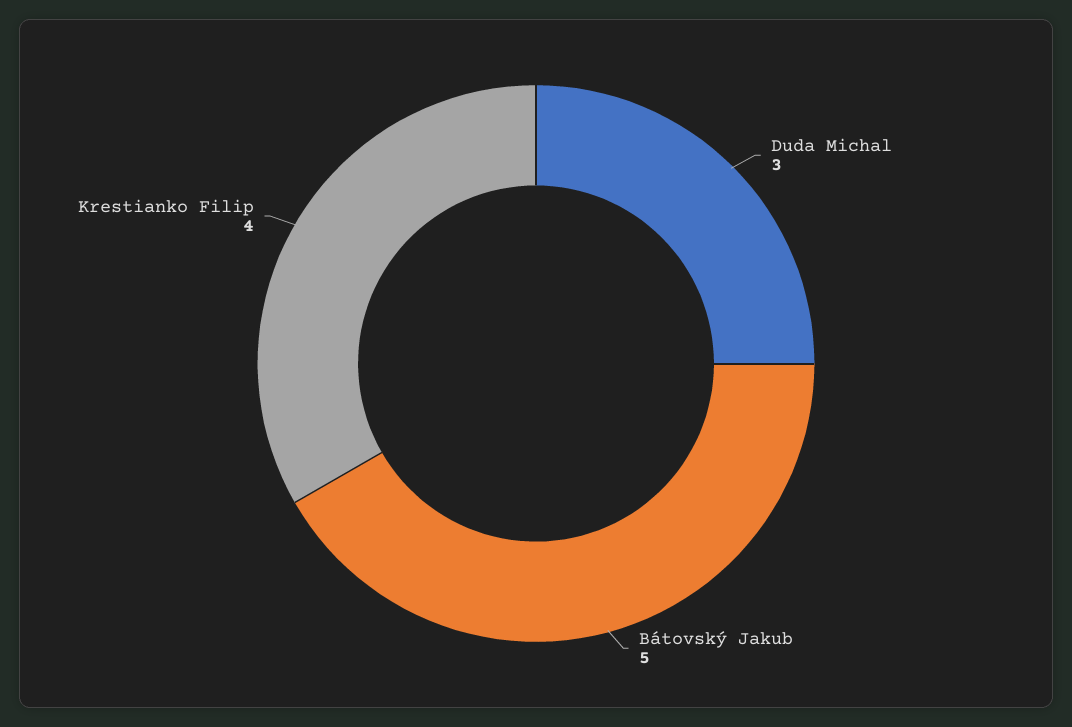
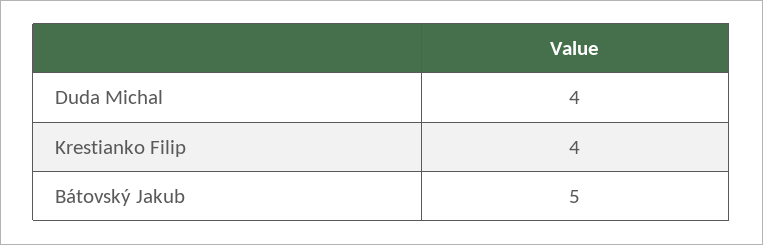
Duda Michal: 3 -> 4

